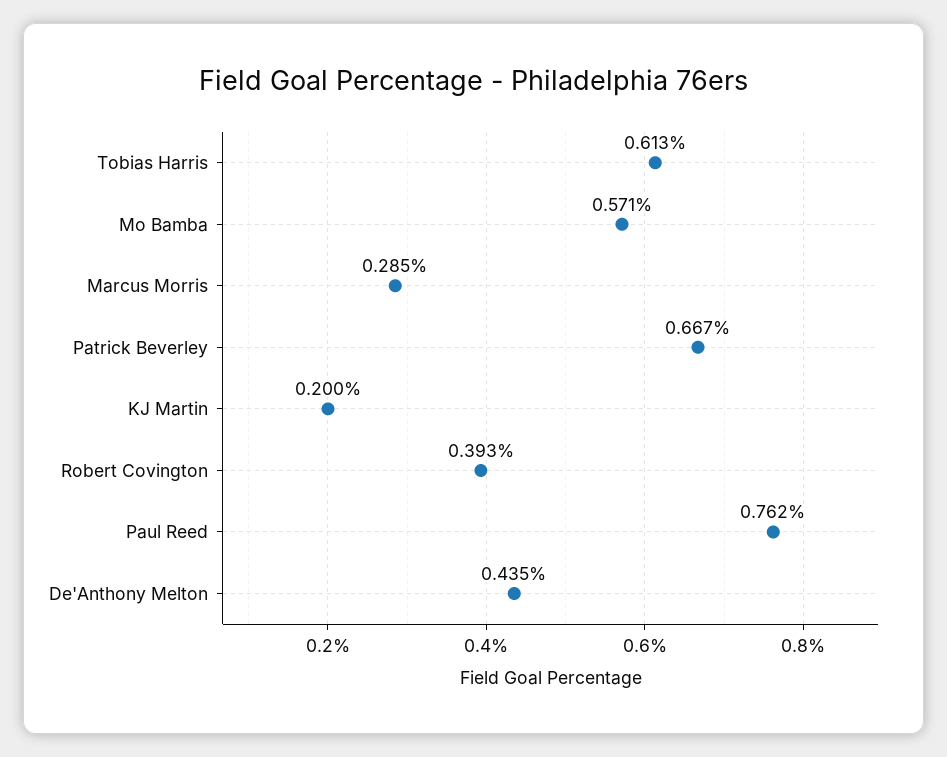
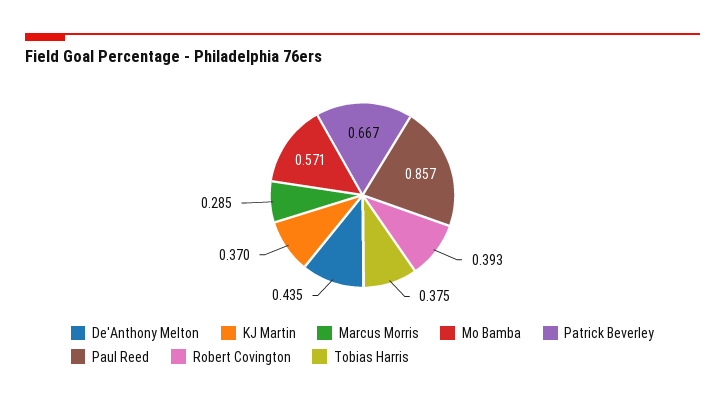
Tobias Harris: 0.613 -> 0.375
KJ Martin: 0.2 -> 0.37
Paul Reed: 0.762 -> 0.857

